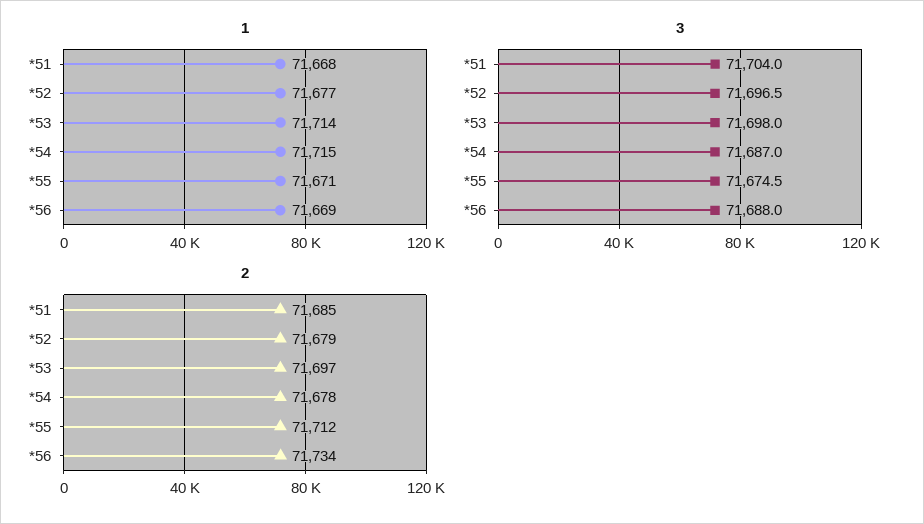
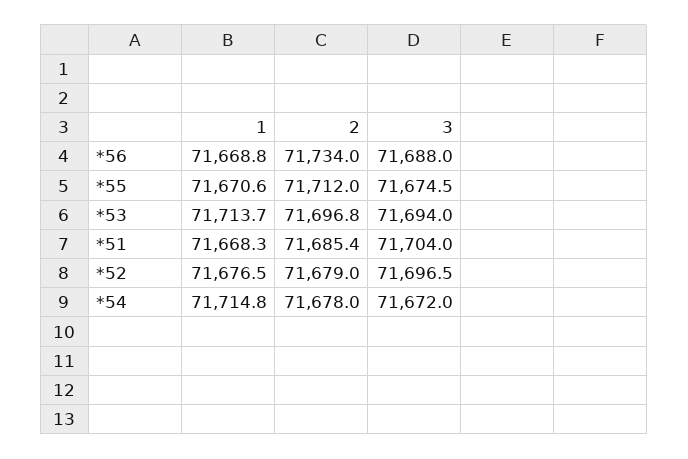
3, *53: 71698 -> 71694
3, *54: 71687 -> 71672

